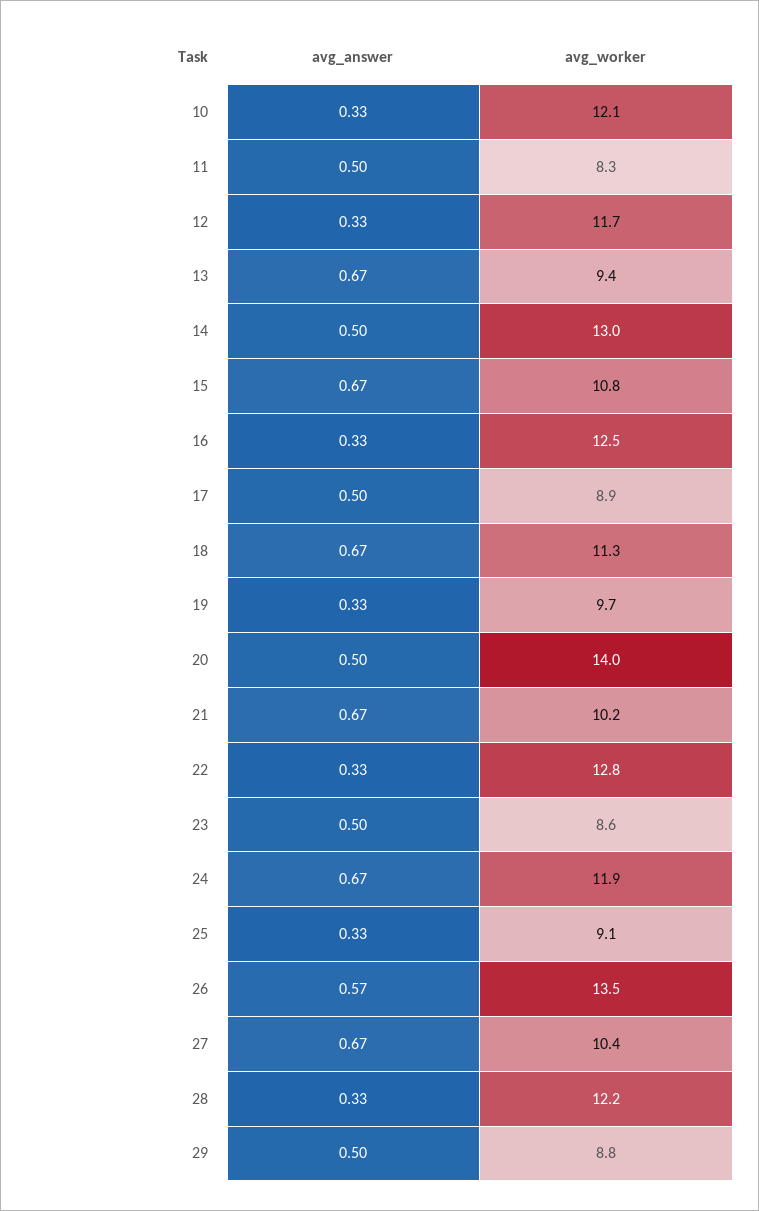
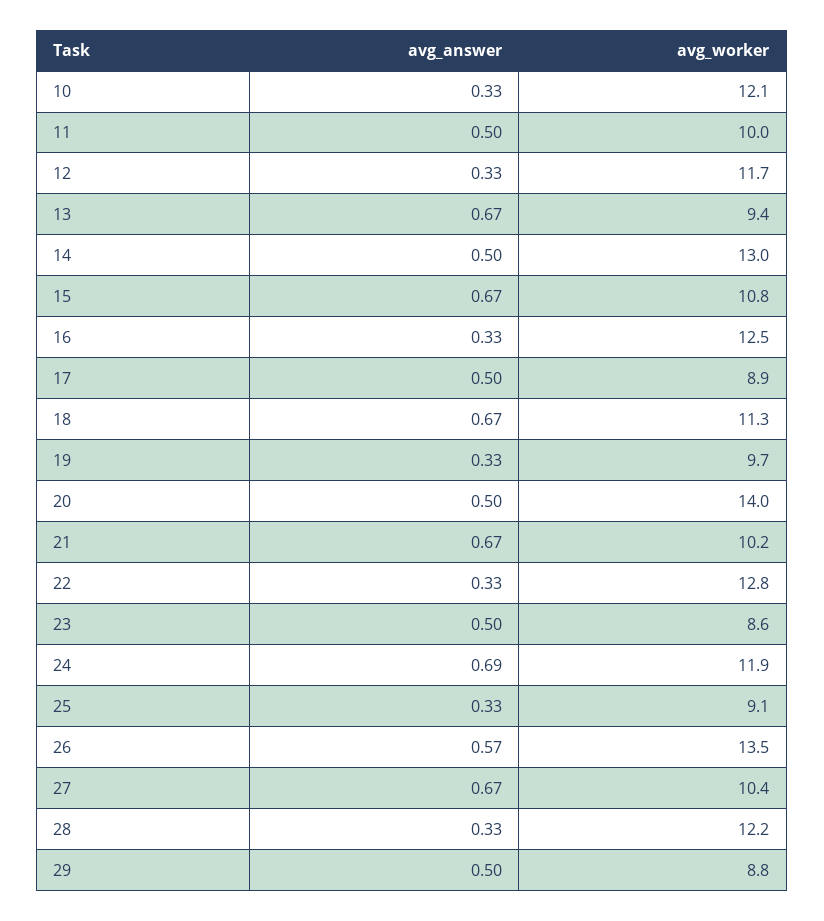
avg_worker, 11: 8.3 -> 10
avg_answer, 24: 0.67 -> 0.69

